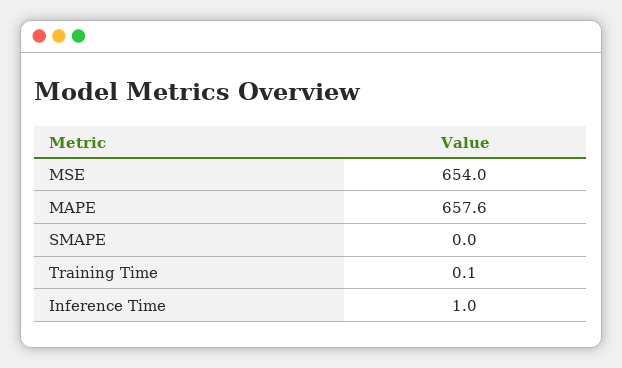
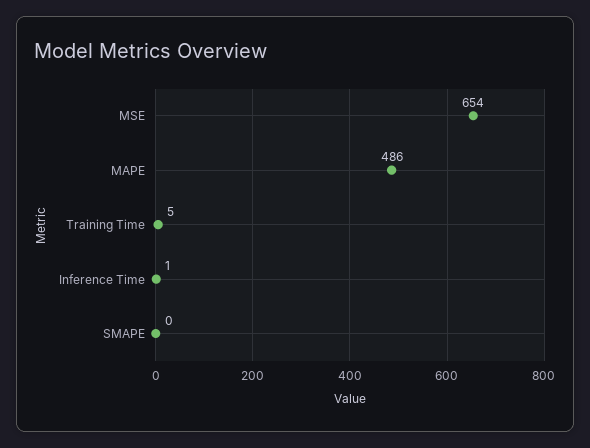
MAPE: 657.6 -> 486
Training Time: 0.1 -> 5

